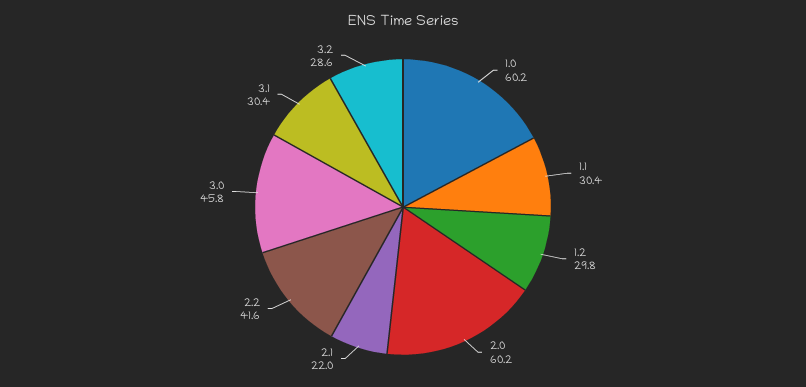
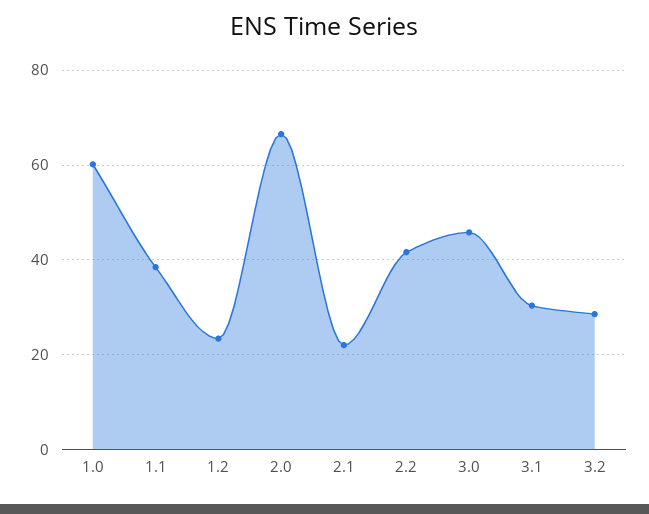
1.1: 30.4 -> 38
1.2: 29.8 -> 24
2.0: 60.2 -> 66

